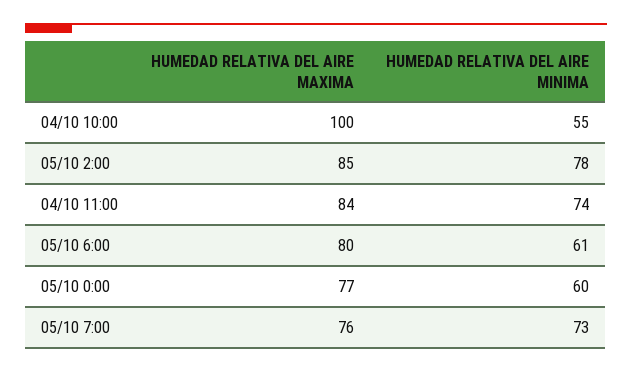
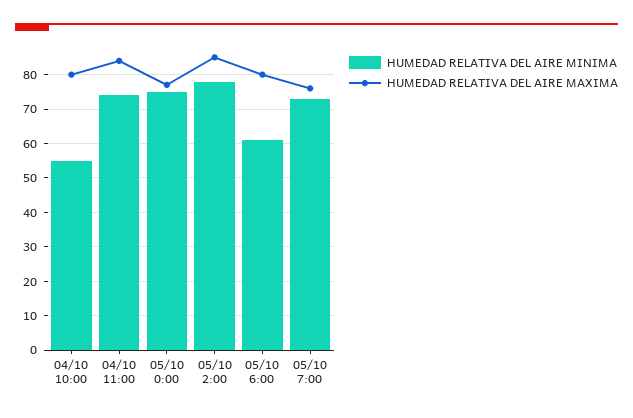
HUMEDAD RELATIVA DEL AIRE MAXIMA, 04/10 10:00: 100 -> 80
HUMEDAD RELATIVA DEL AIRE MINIMA, 05/10 0:00: 60 -> 75

